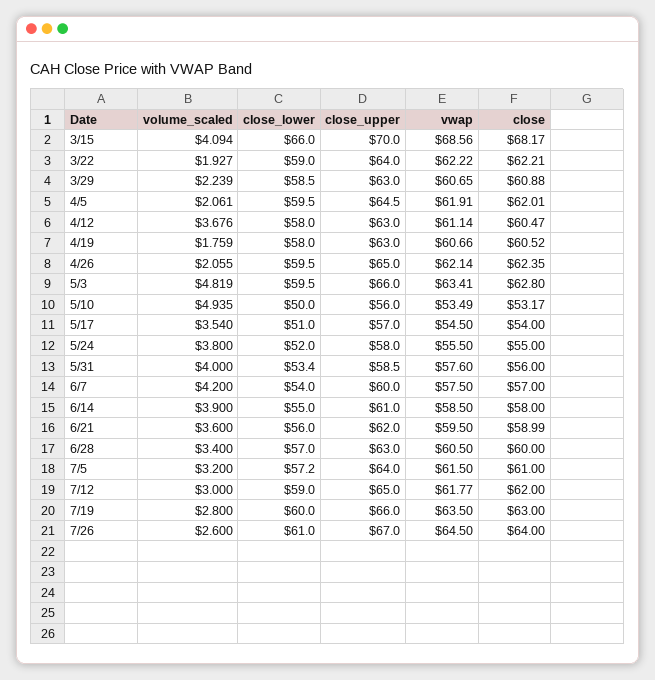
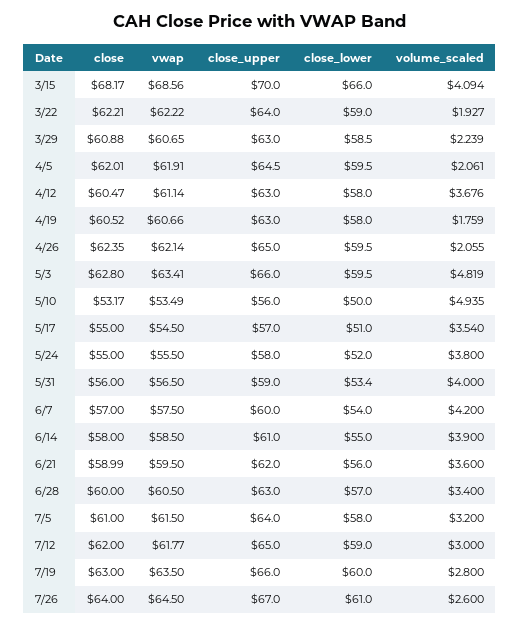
close, 5/17: 54 -> 55
close_upper, 5/31: 58.5 -> 59
vwap, 5/31: 57.6 -> 56.5
close_lower, 7/5: 57.2 -> 58

